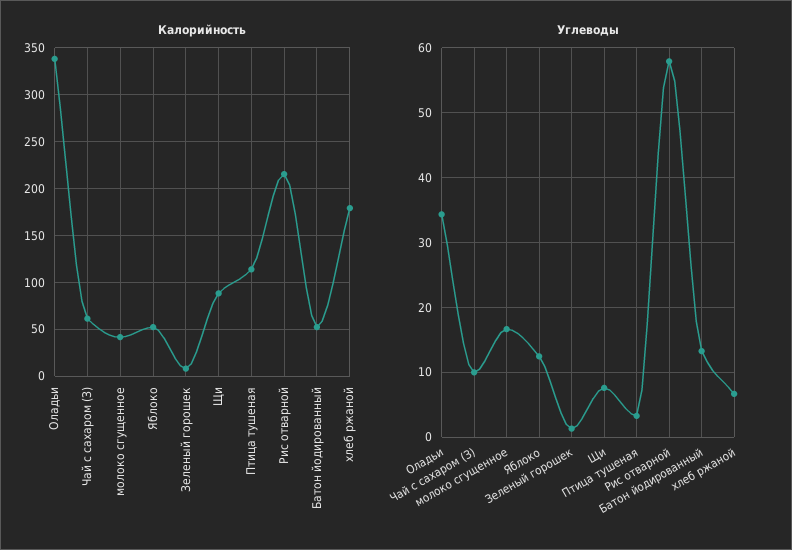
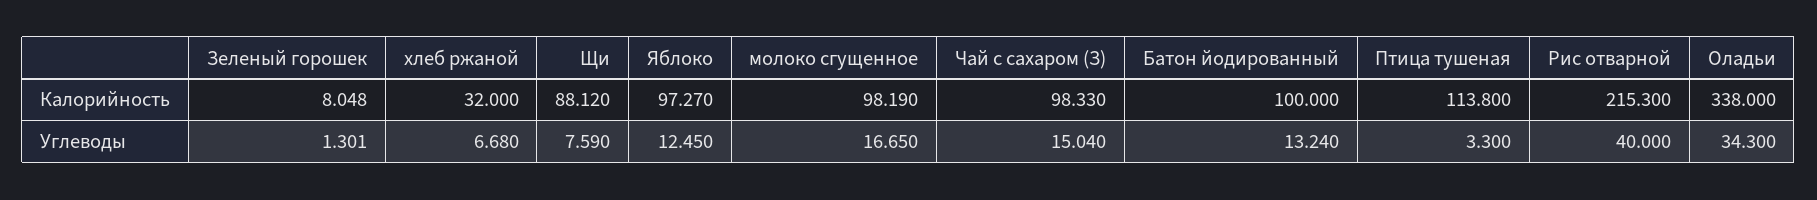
Калорийность, Чай с сахаром (З): 60 -> 98.33
Калорийность, молоко сгущенное: 40 -> 98.19
Калорийность, Яблоко: 50 -> 97.27
Калорийность, Батон йодированный: 50 -> 100
Калорийность, хлеб ржаной: 180 -> 32
Углеводы, Чай с сахаром (З): 10 -> 15.04
Углеводы, Рис отварной: 58 -> 40

